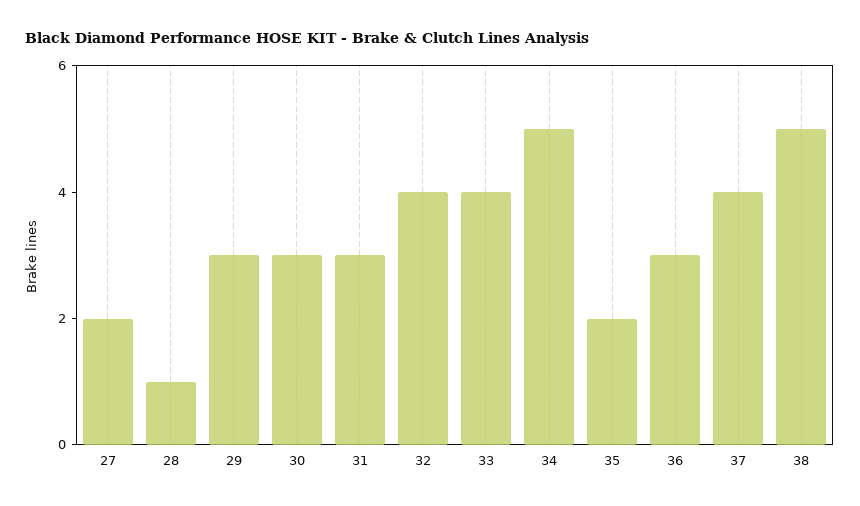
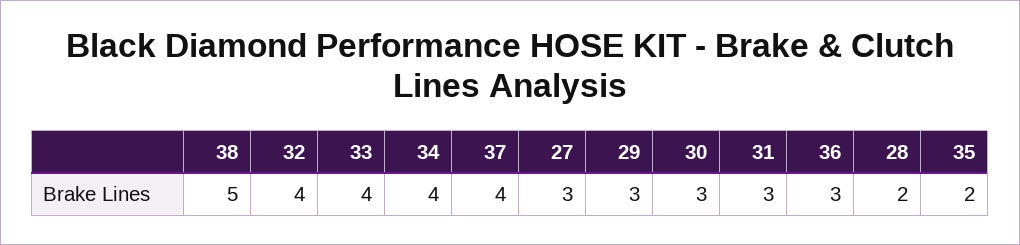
27: 2 -> 3
28: 1 -> 2
34: 5 -> 4

